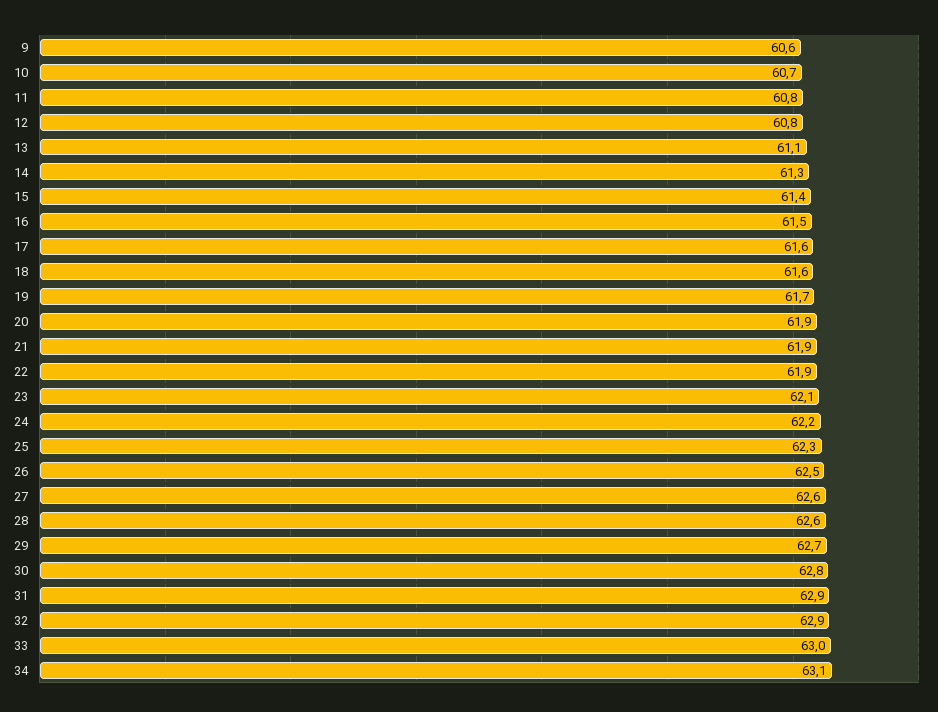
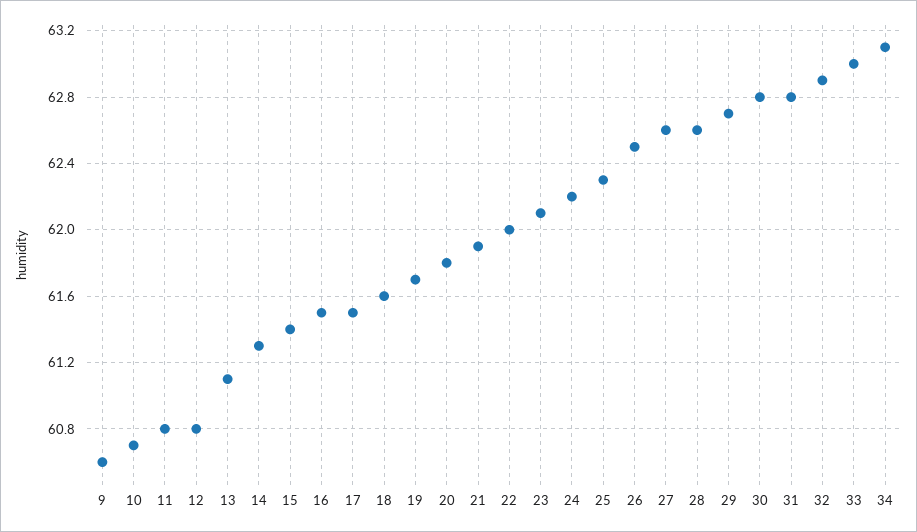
17: 61.6 -> 61.5
20: 61.9 -> 61.8
22: 61.9 -> 62
31: 62.9 -> 62.8

